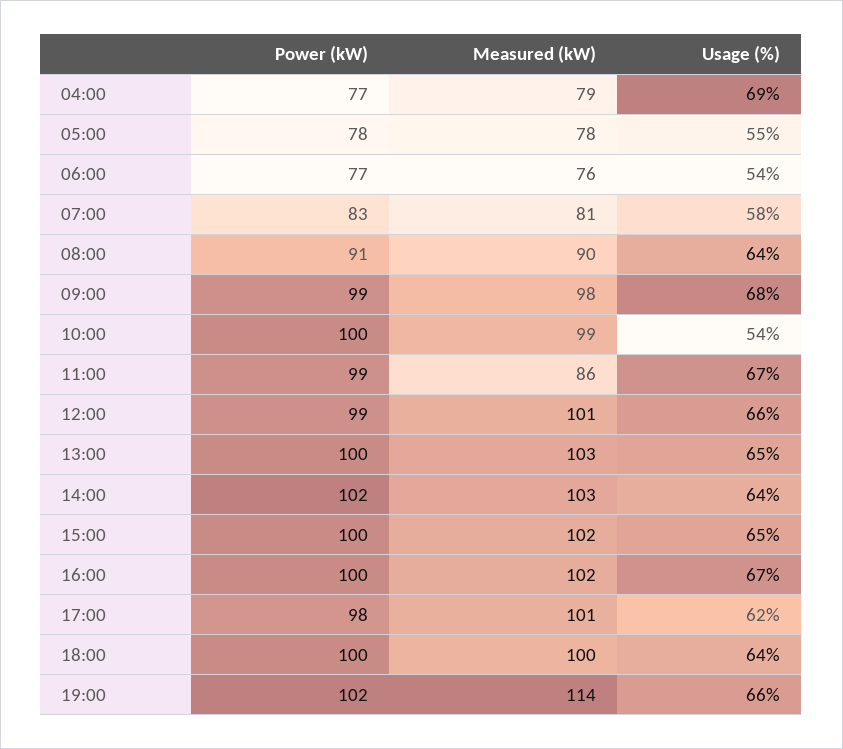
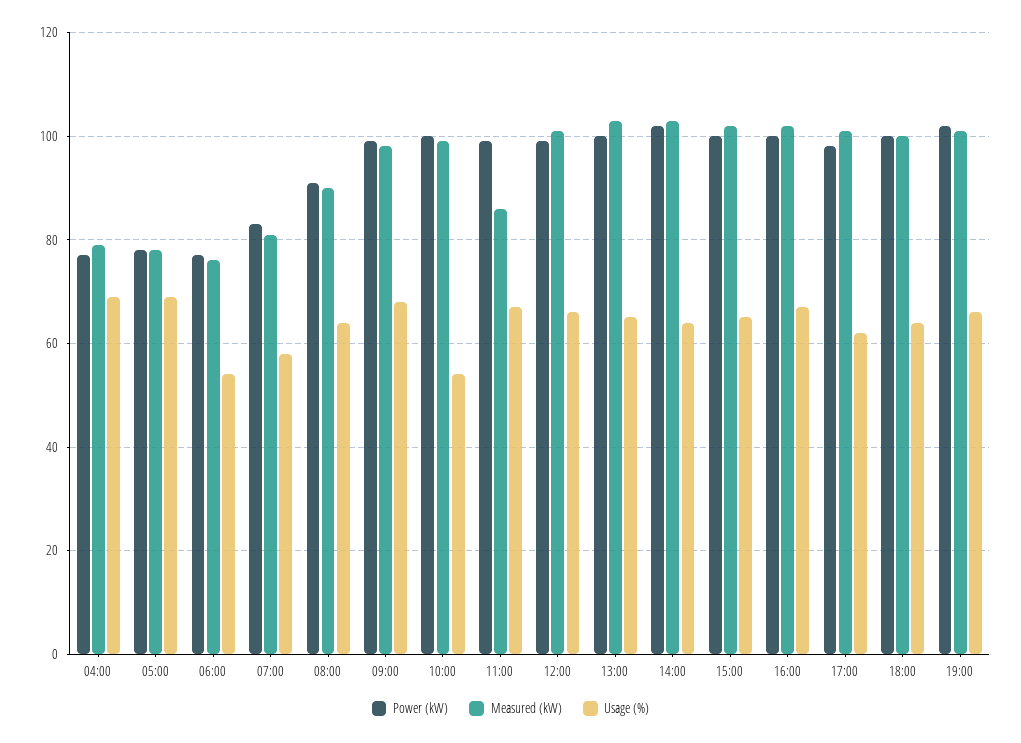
Usage (%), 05:00: 55 -> 70
Measured (kW), 19:00: 114 -> 100

